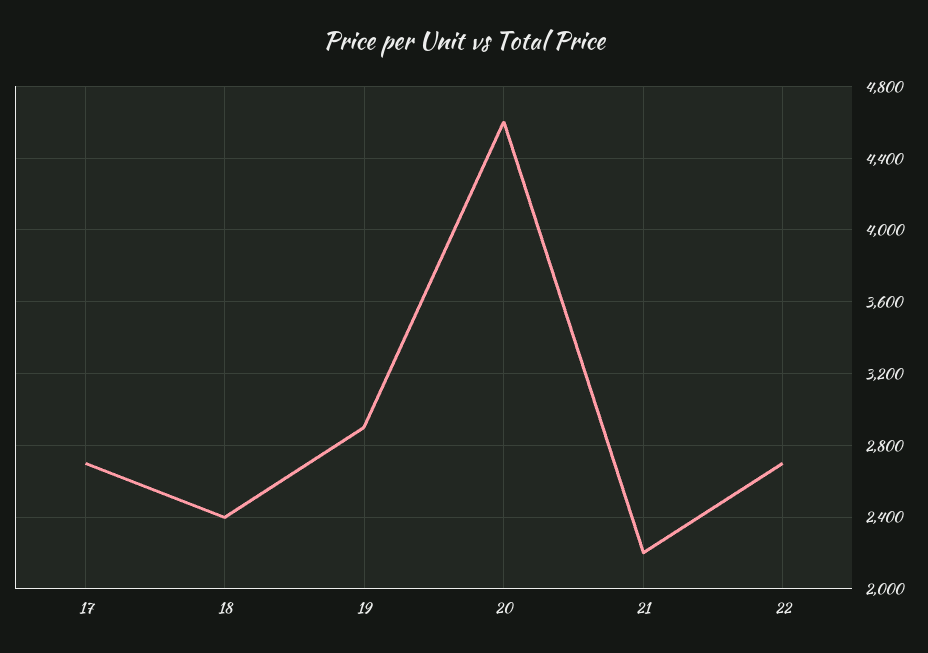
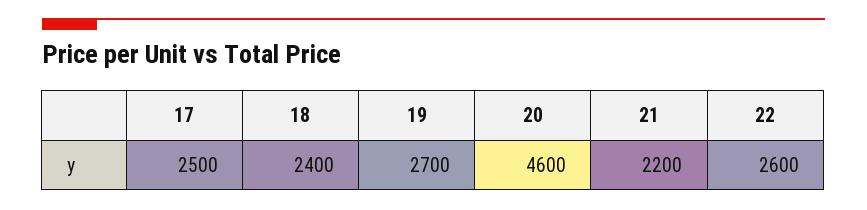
17: 2700 -> 2500
19: 2900 -> 2700
22: 2700 -> 2600

